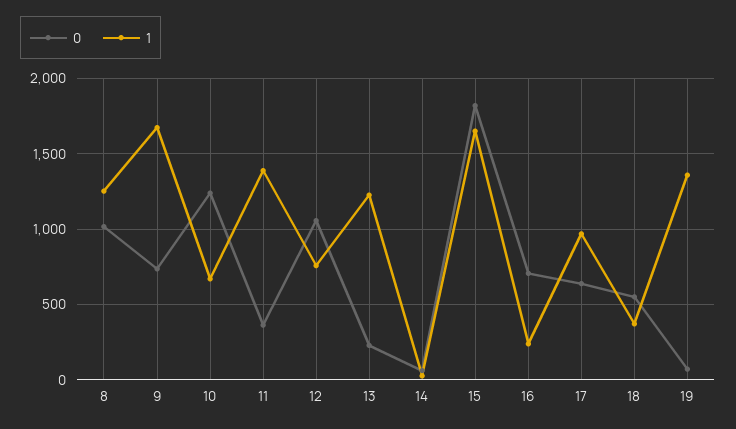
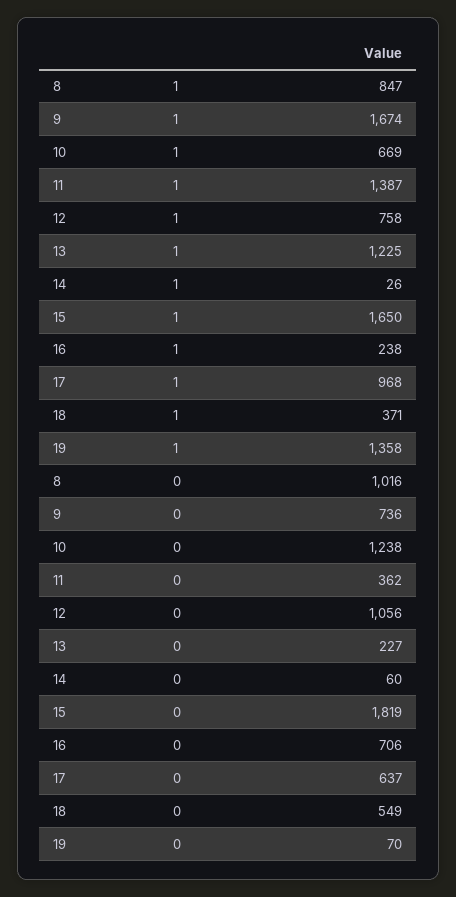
1, 8: 1250 -> 847

